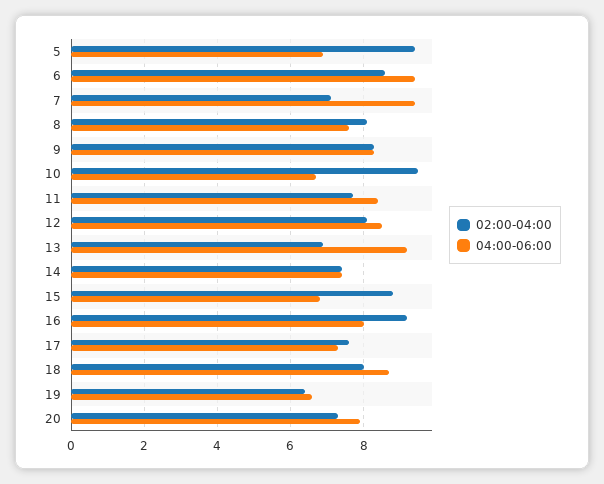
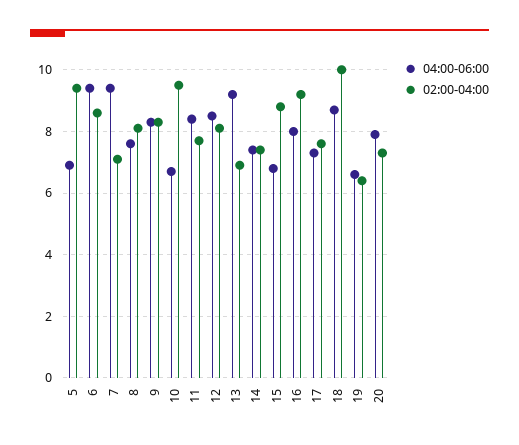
02:00-04:00, 18: 8 -> 10

